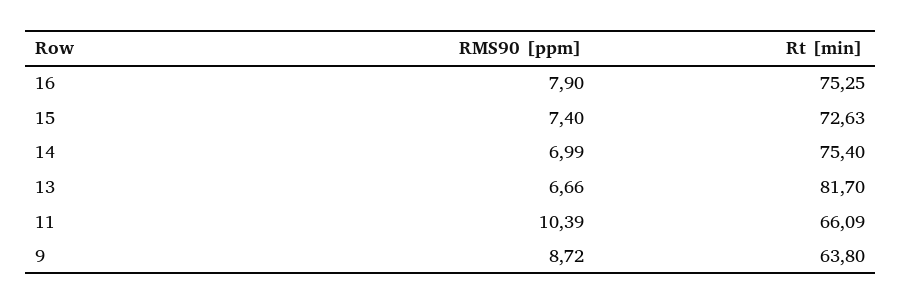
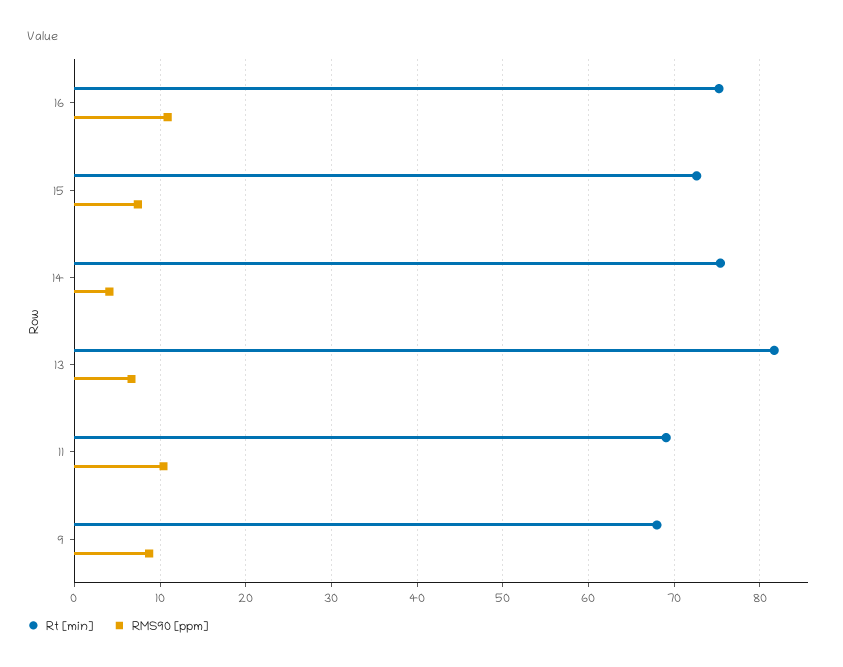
RMS90 [ppm], 16: 7.9 -> 11
RMS90 [ppm], 14: 6.99 -> 4
Rt [min], 11: 66.09 -> 69
Rt [min], 9: 63.8 -> 68

